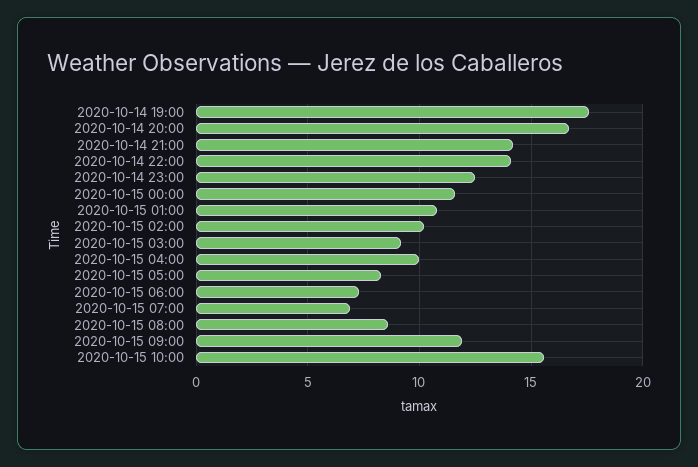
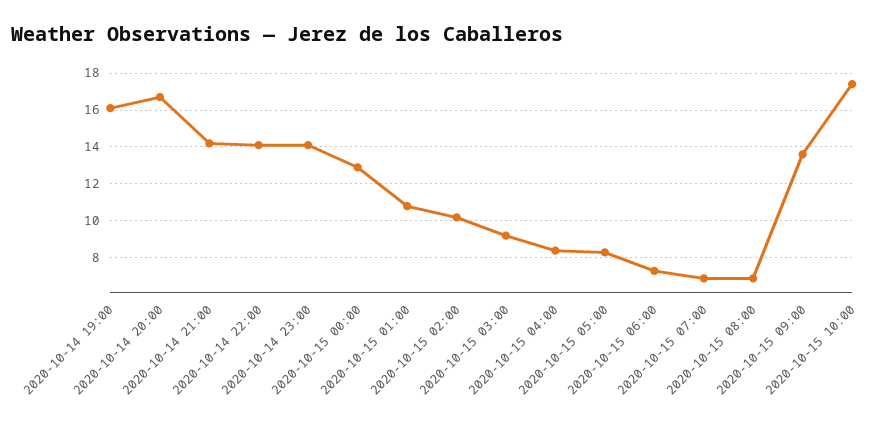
2020-10-14 19:00: 17.5 -> 16
2020-10-14 23:00: 12.5 -> 14
2020-10-15 00:00: 11.5 -> 13
2020-10-15 04:00: 10 -> 8.5
2020-10-15 08:00: 8.5 -> 7
2020-10-15 09:00: 12 -> 13.5
2020-10-15 10:00: 15.5 -> 17.5

